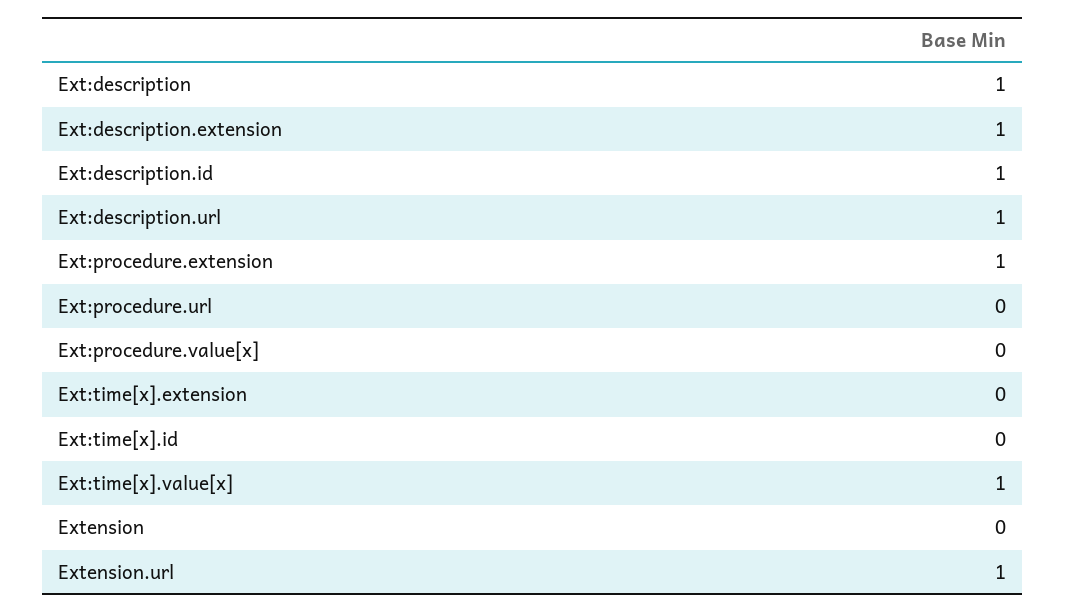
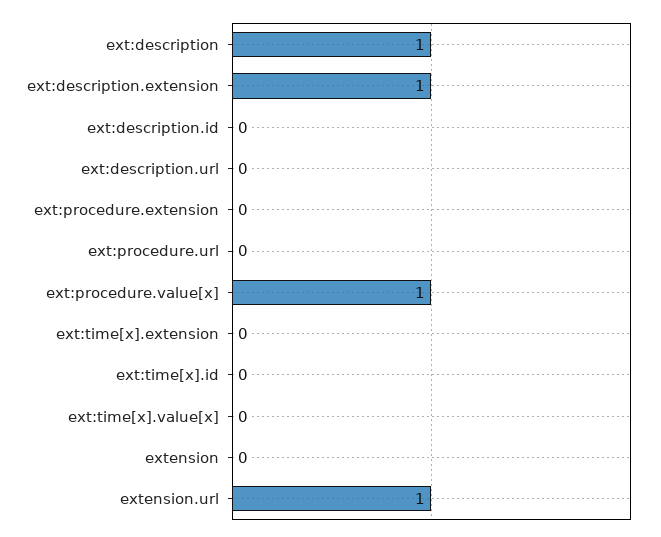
Ext:description.id: 1 -> 0
Ext:description.url: 1 -> 0
Ext:procedure.extension: 1 -> 0
Ext:procedure.value[x]: 0 -> 1
Ext:time[x].value[x]: 1 -> 0

